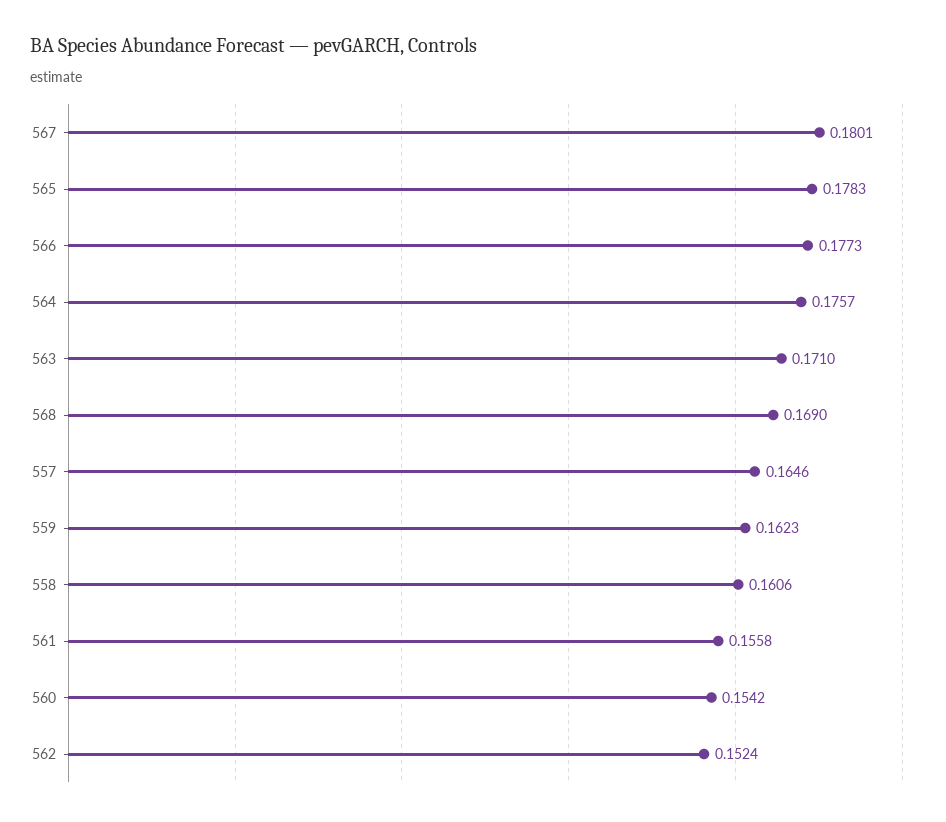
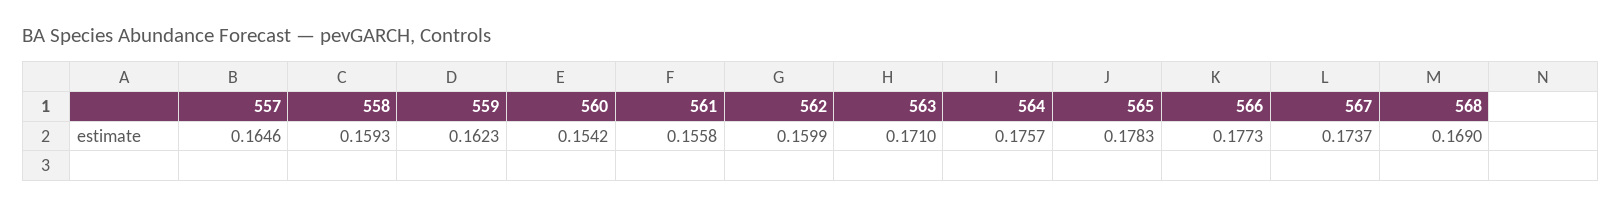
567: 0.1801 -> 0.1737
558: 0.1606 -> 0.1593
562: 0.1524 -> 0.1599

